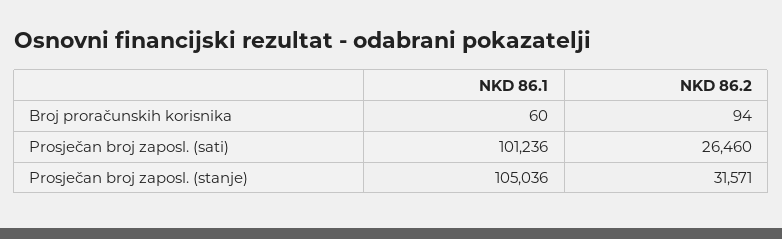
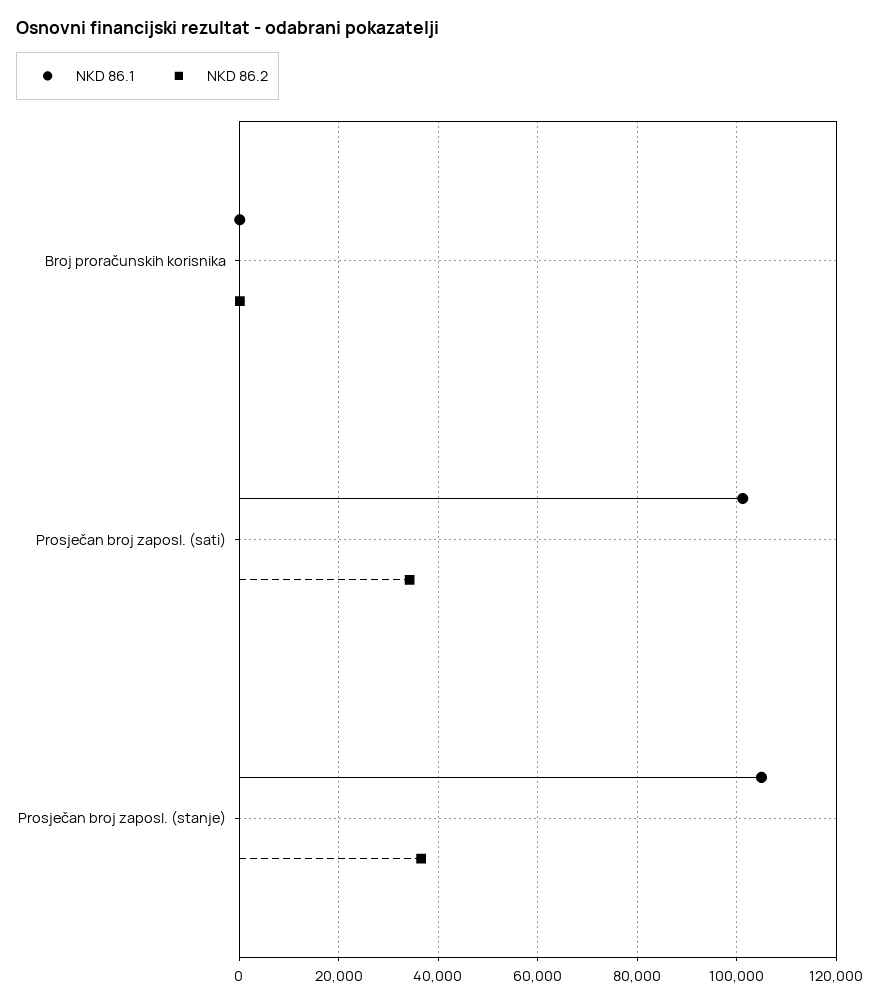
NKD 86.2, Prosječan broj zaposl. (sati): 26460 -> 34000
NKD 86.2, Prosječan broj zaposl. (stanje): 31571 -> 36000

